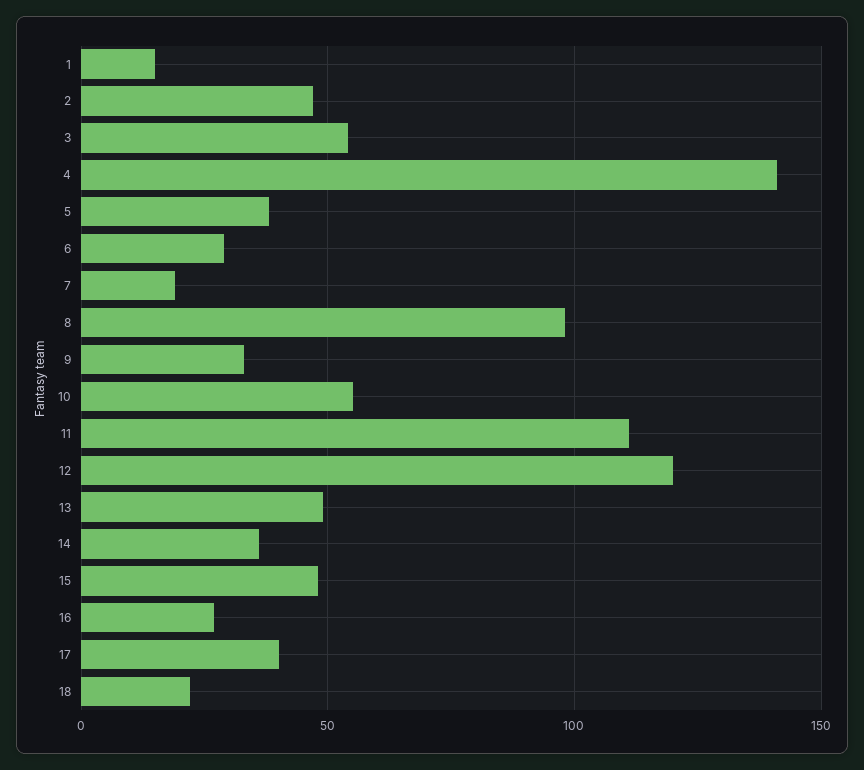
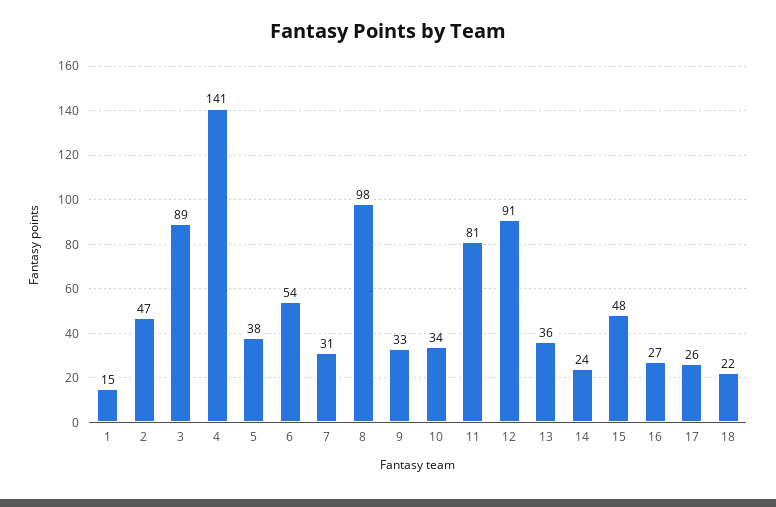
3: 55 -> 89
6: 30 -> 54
7: 20 -> 31
10: 55 -> 34
11: 110 -> 81
12: 120 -> 91
13: 50 -> 36
14: 35 -> 24
17: 40 -> 26

